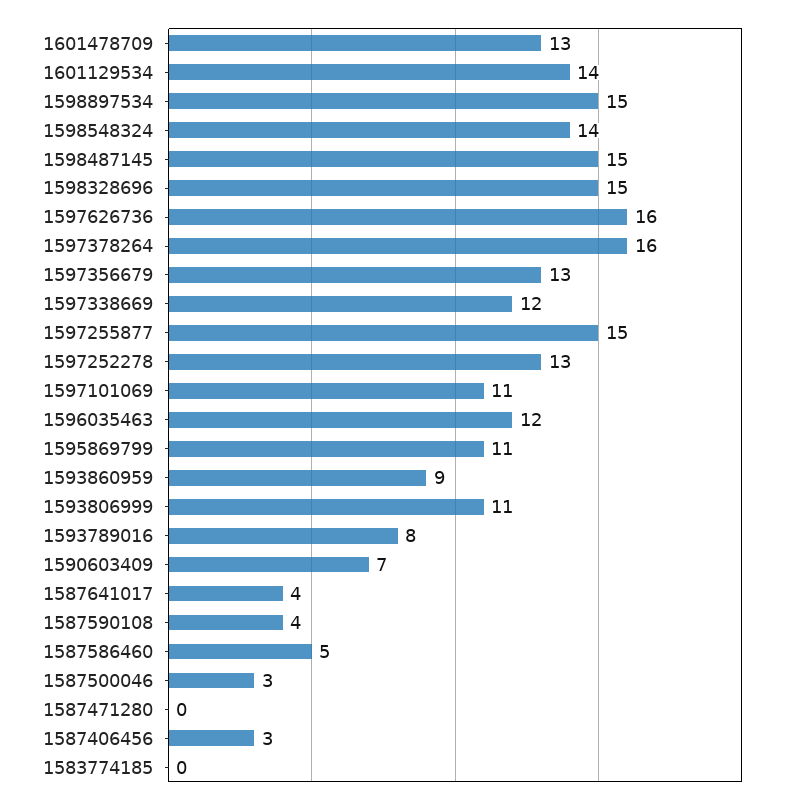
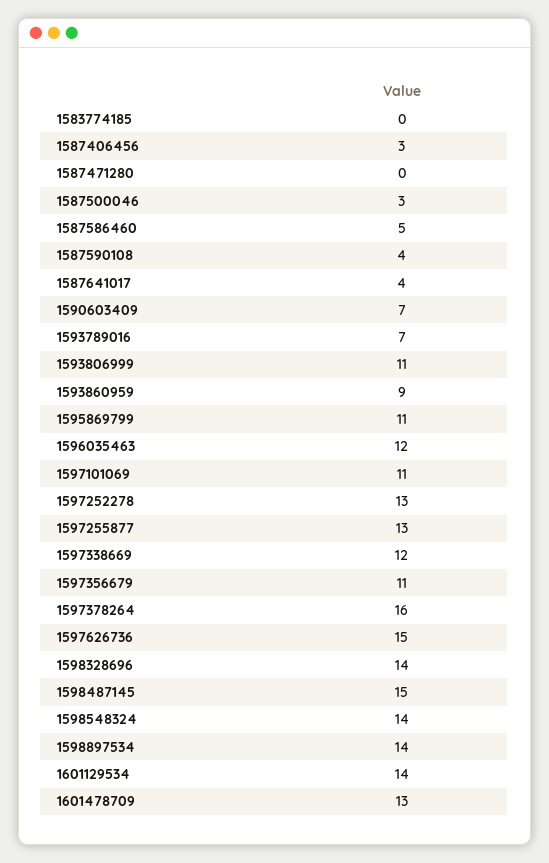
1598897534: 15 -> 14
1598328696: 15 -> 14
1597626736: 16 -> 15
1597356679: 13 -> 11
1597255877: 15 -> 13
1593789016: 8 -> 7

